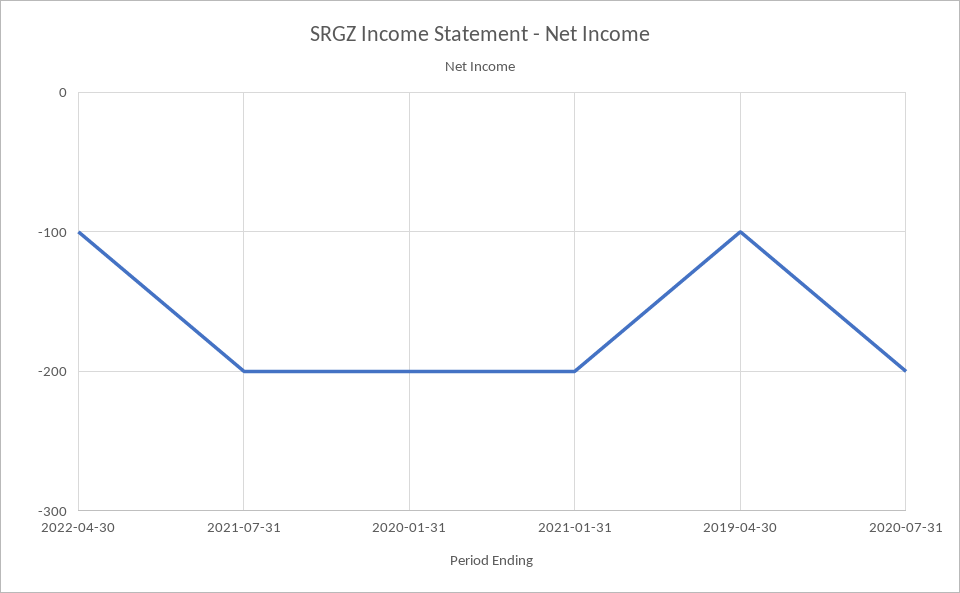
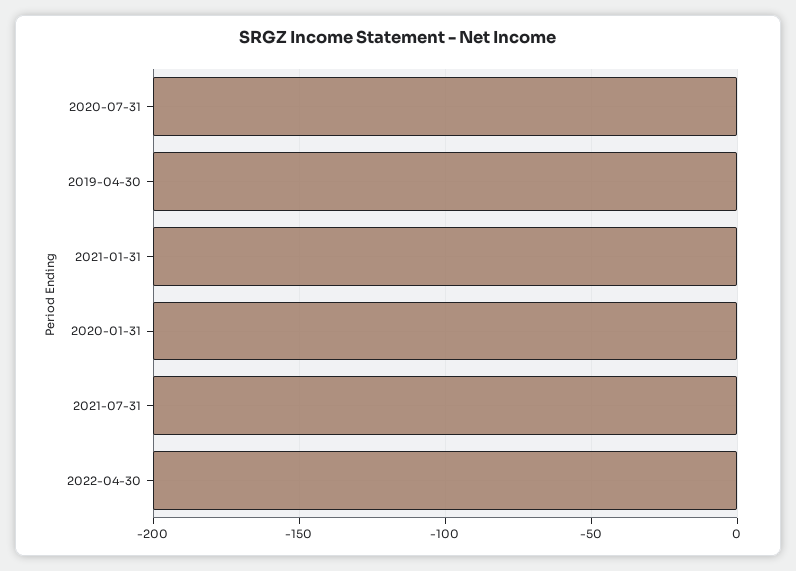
2022-04-30: -100 -> -200
2019-04-30: -100 -> -200

